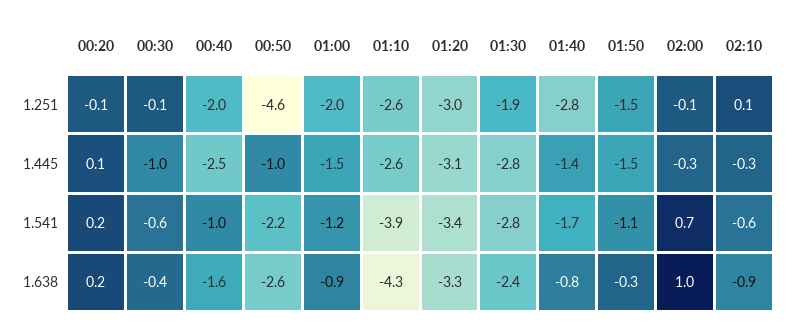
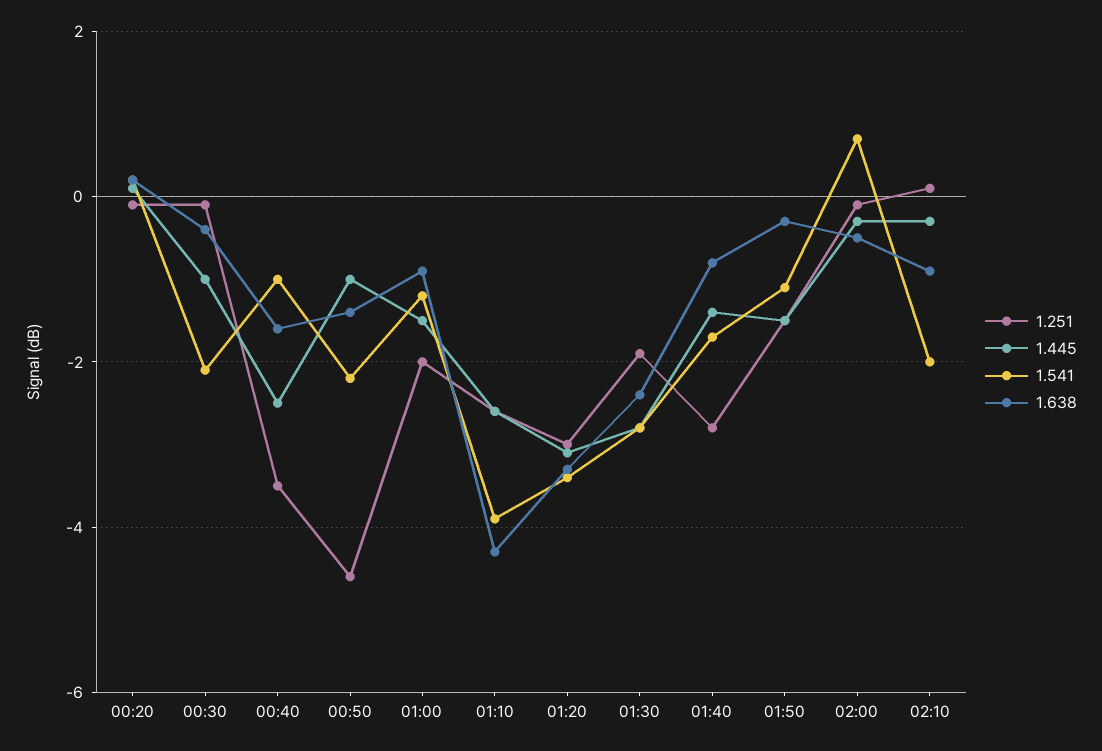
1.251, 00:40: -2 -> -3.5
1.541, 00:30: -0.6 -> -2
1.541, 02:10: -0.6 -> -2
1.638, 00:50: -2.6 -> -1.5
1.638, 02:00: 1 -> -0.5

